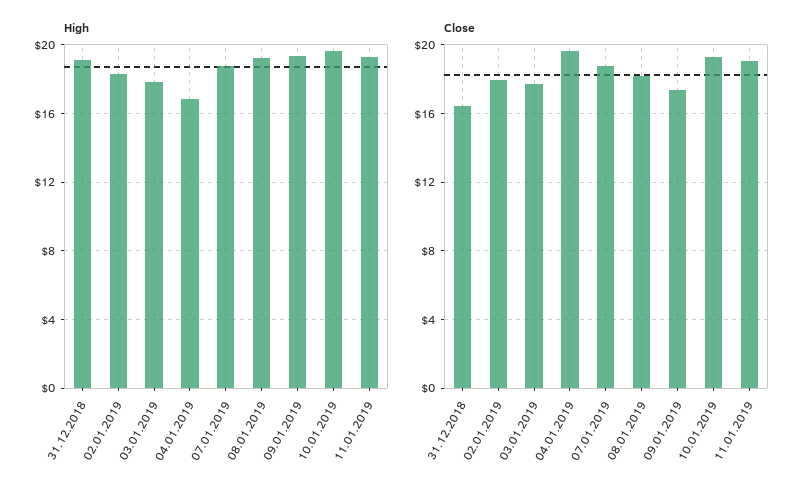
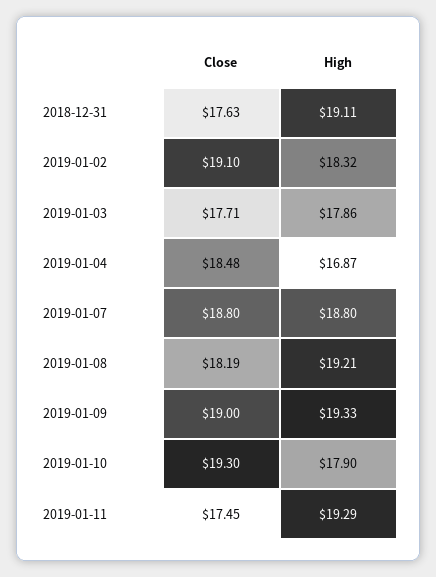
High, 10.01.2019: 19.5 -> 17.9
Close, 31.12.2018: 16.5 -> 17.63
Close, 02.01.2019: 18 -> 19.1
Close, 04.01.2019: 19.5 -> 18.48
Close, 09.01.2019: 17.5 -> 19
Close, 11.01.2019: 19 -> 17.45

